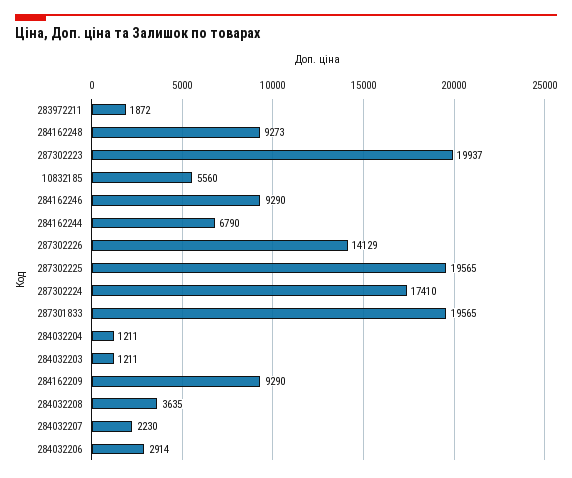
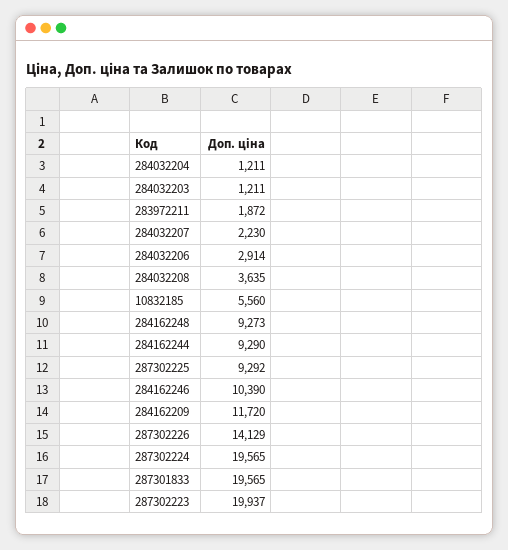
284162246: 9290 -> 10390
284162244: 6790 -> 9290
287302225: 19565 -> 9292
287302224: 17410 -> 19565
284162209: 9290 -> 11720

